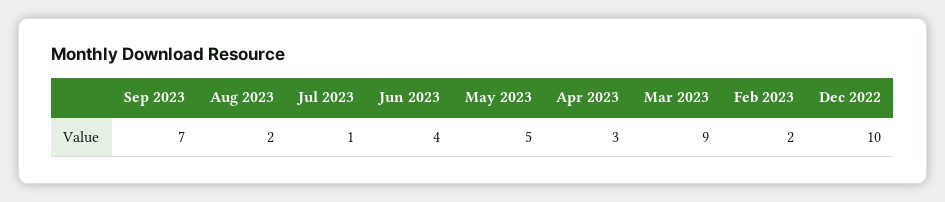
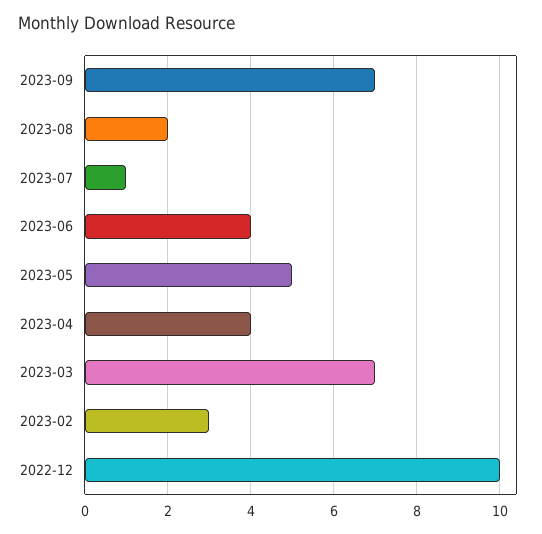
Apr 2023: 3 -> 4
Mar 2023: 9 -> 7
Feb 2023: 2 -> 3

